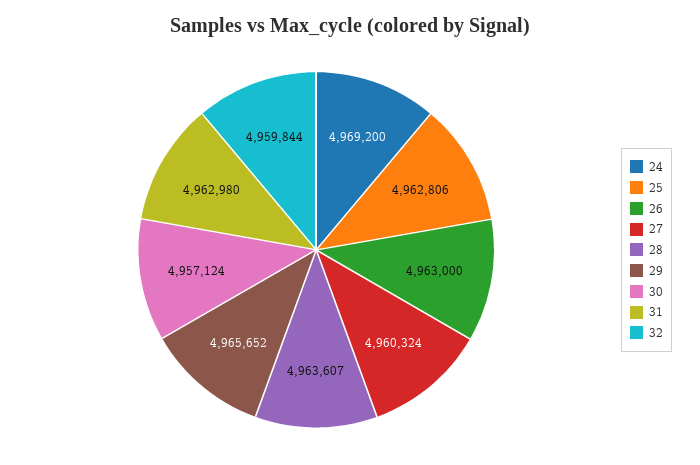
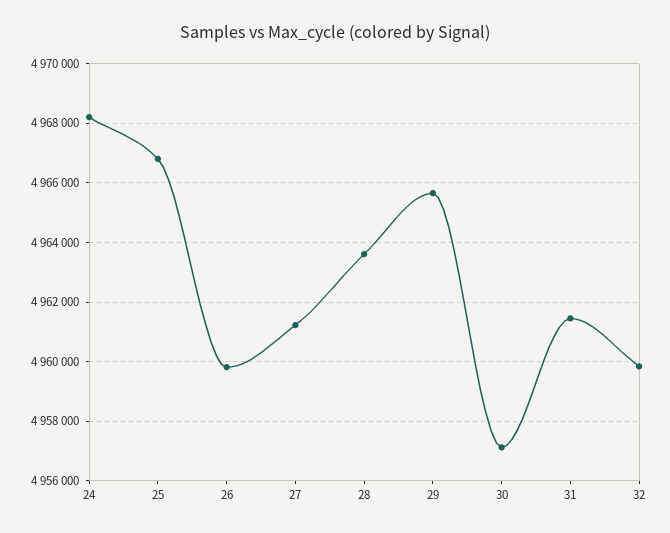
24: 4969200 -> 4968250
25: 4962806 -> 4966750
26: 4963000 -> 4959750
27: 4960324 -> 4961250
31: 4962980 -> 4961500

